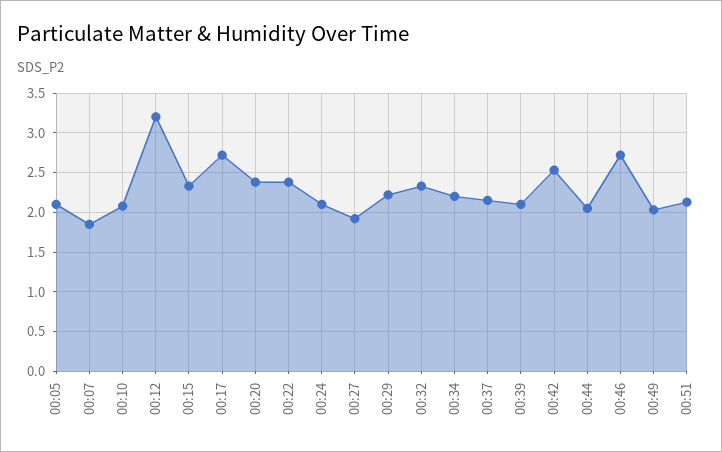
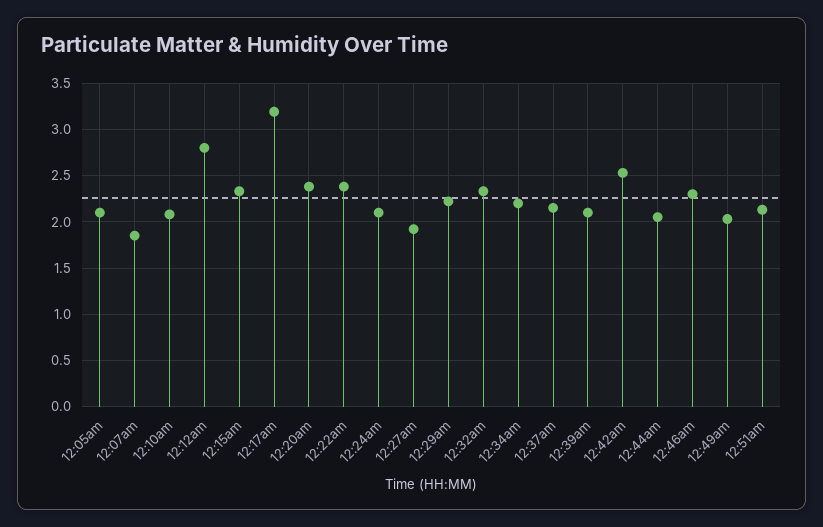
00:12: 3.2 -> 2.8
00:17: 2.7 -> 3.2
00:46: 2.7 -> 2.3

